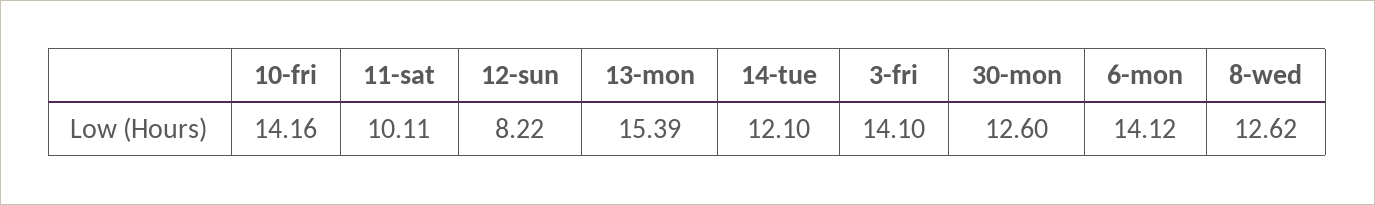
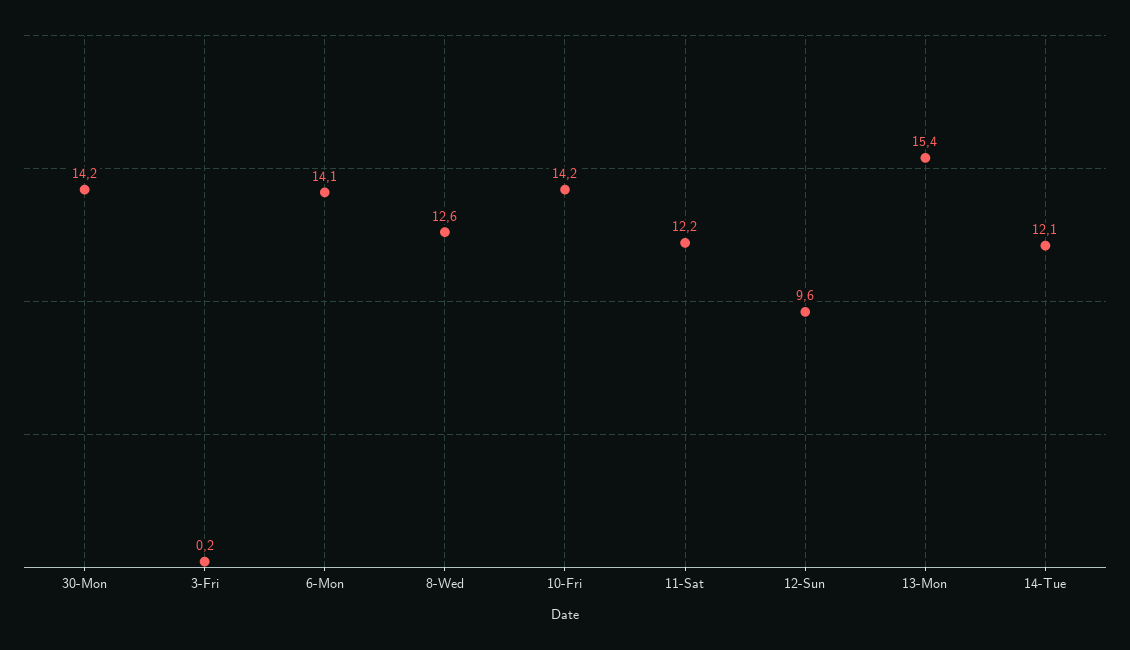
11-sat: 10.11 -> 12.2
12-sun: 8.22 -> 9.6
3-fri: 14.1 -> 0.2
30-mon: 12.6 -> 14.2

